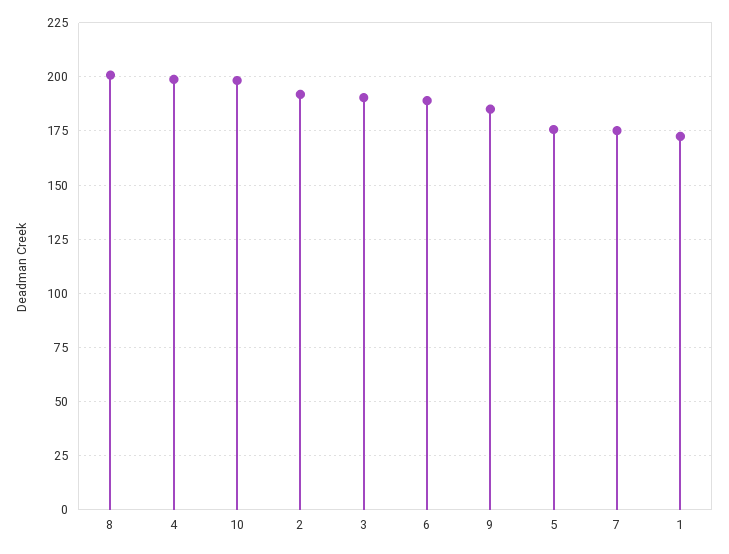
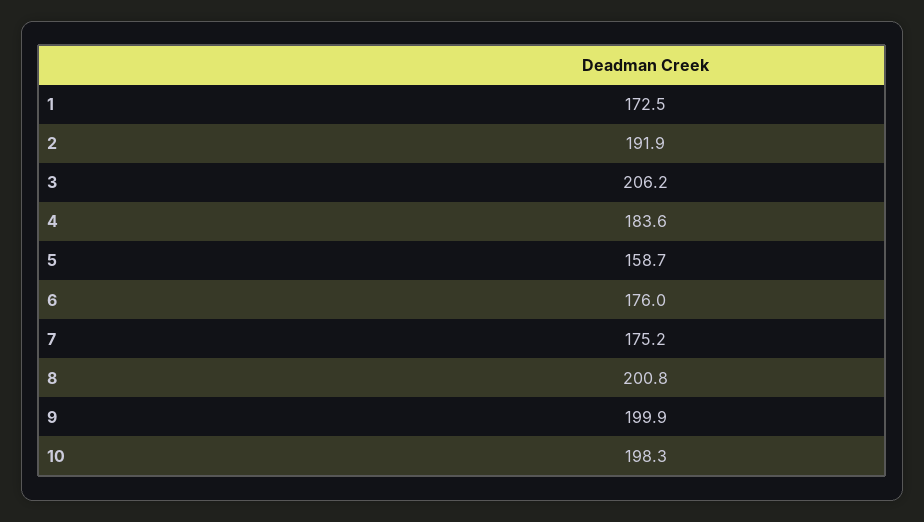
4: 200 -> 183.6
3: 190 -> 206.2
6: 190 -> 176
9: 185 -> 199.9
5: 175 -> 158.7

